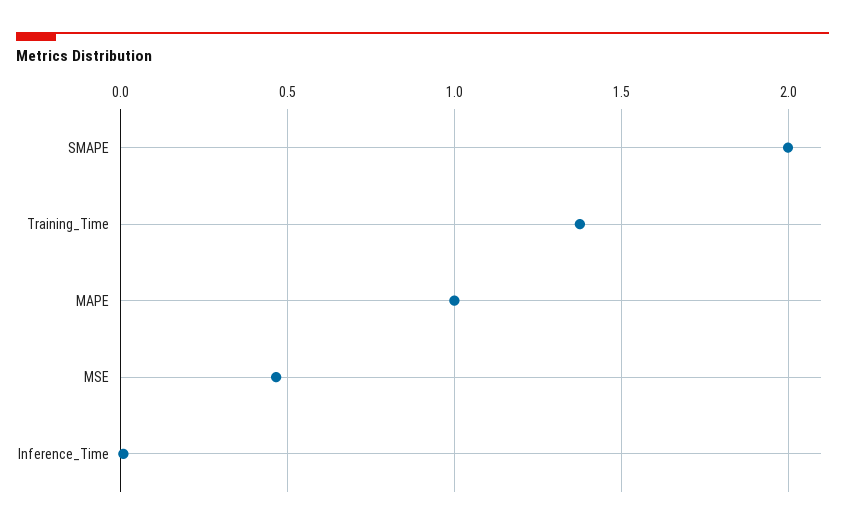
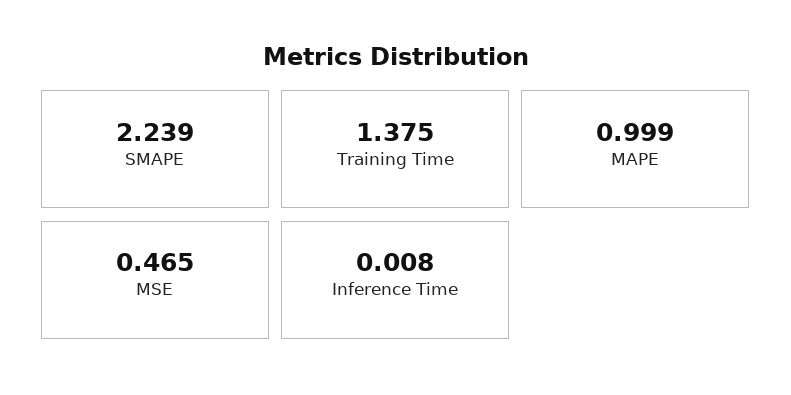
SMAPE: 2 -> 2.239

